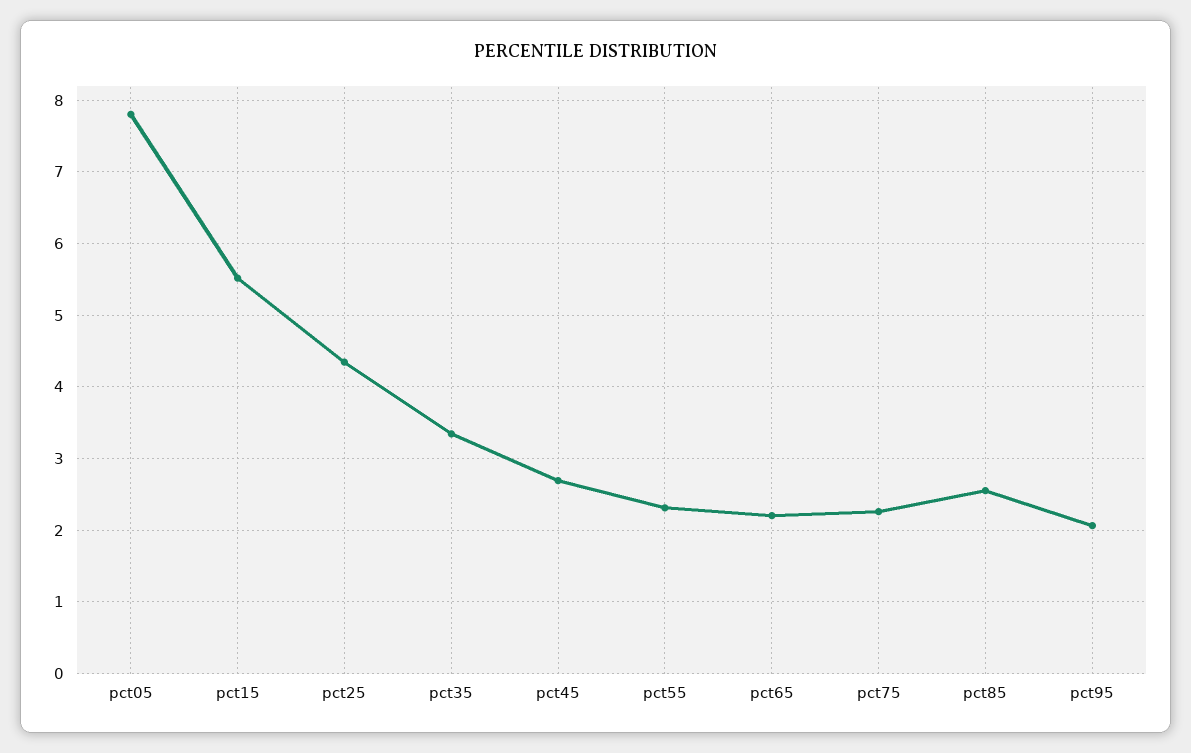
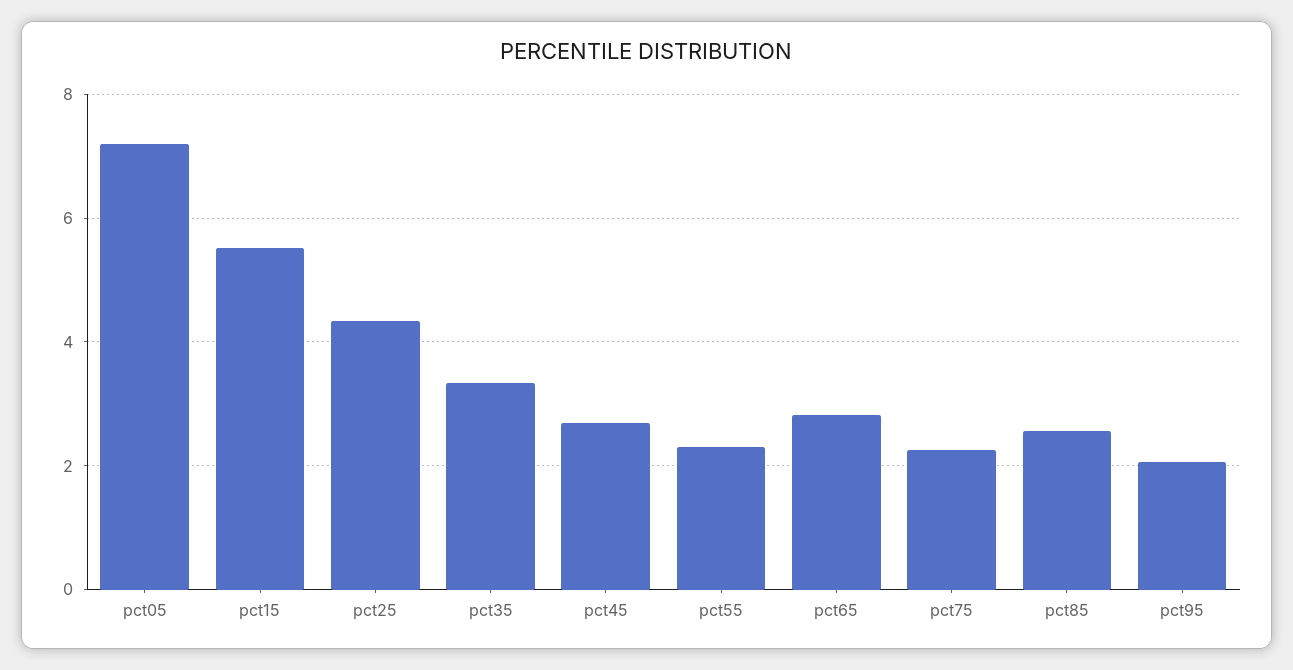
pct05: 7.8 -> 7.2
pct65: 2.2 -> 2.8

